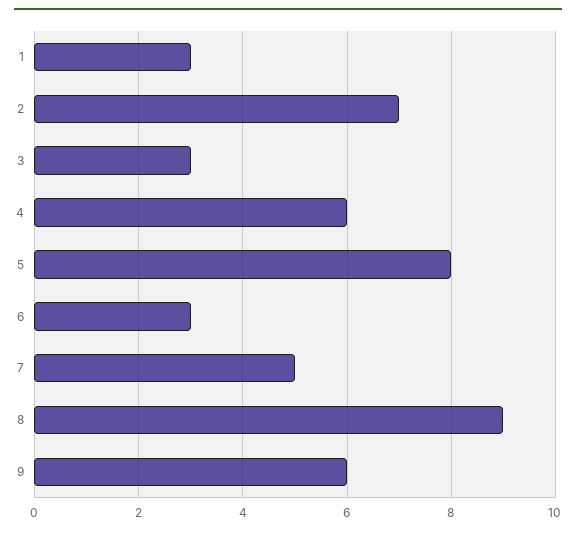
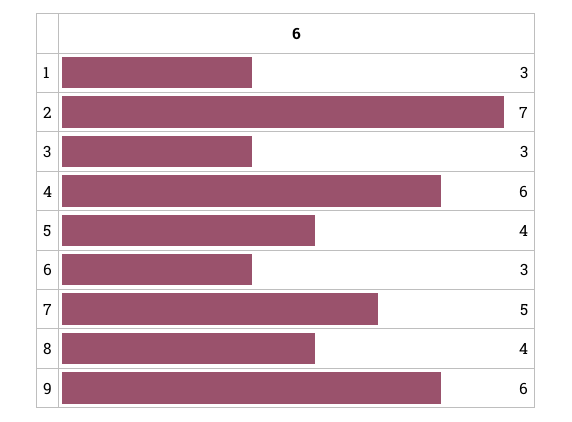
5: 8 -> 4
8: 9 -> 4

